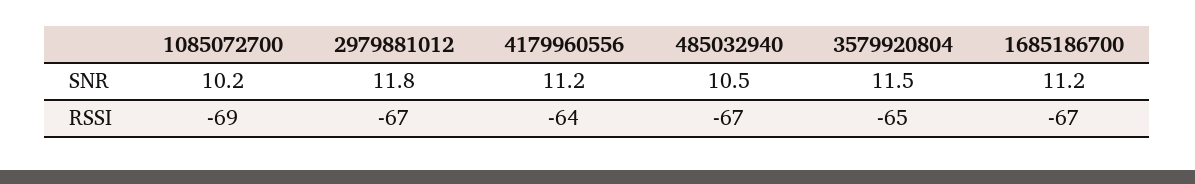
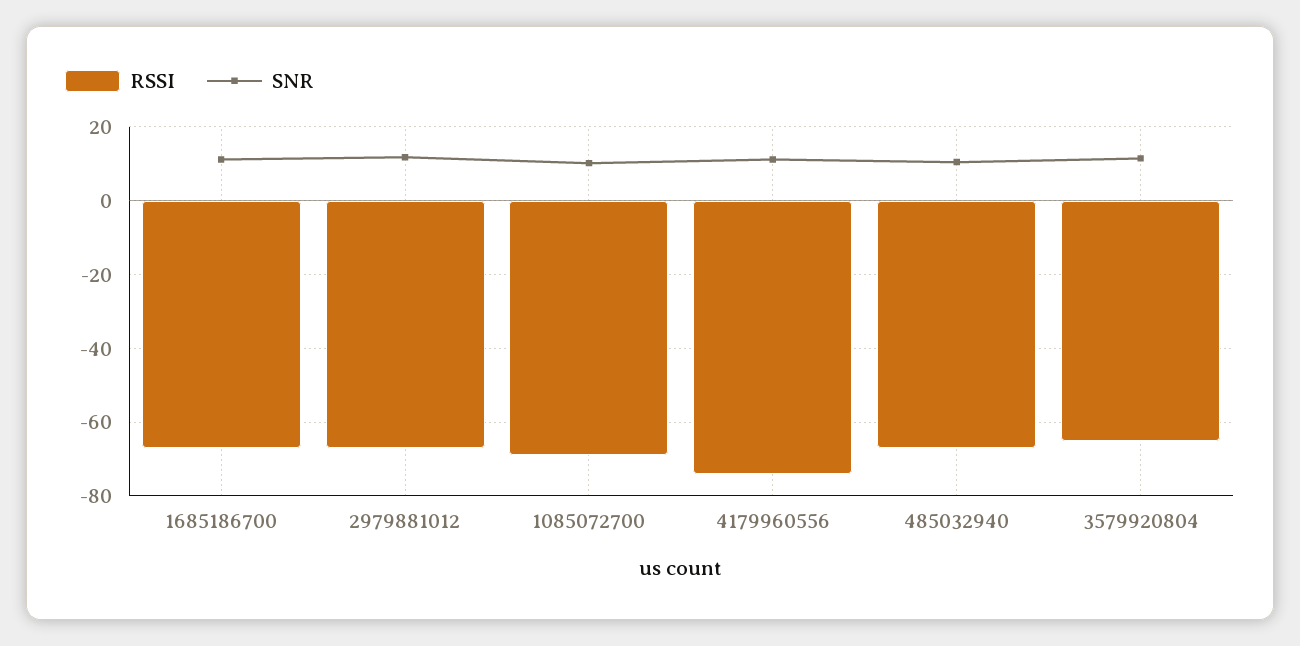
RSSI, 4179960556: -64 -> -74

